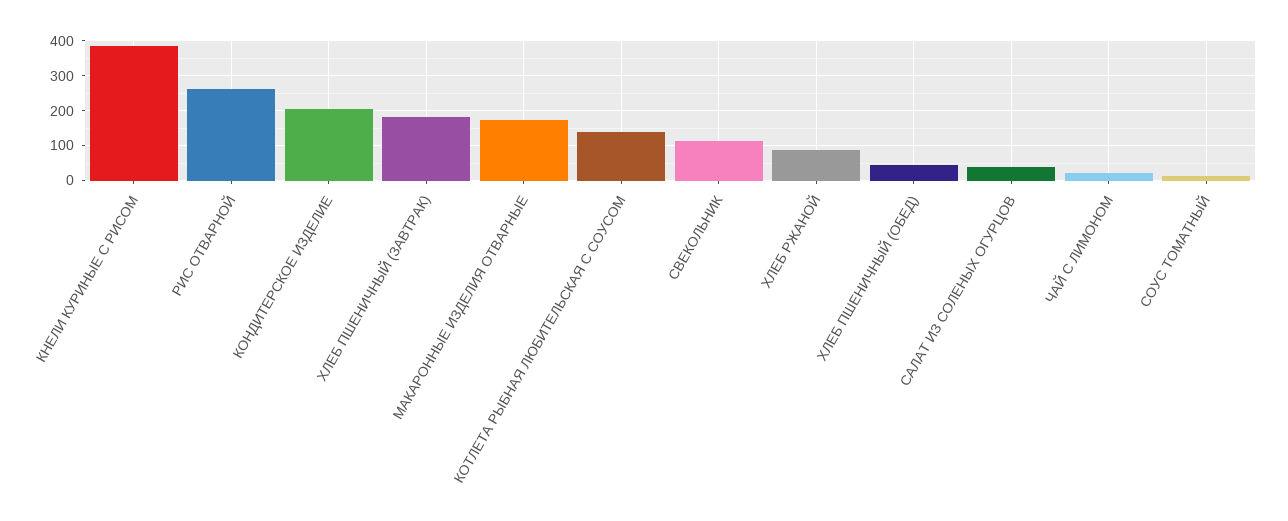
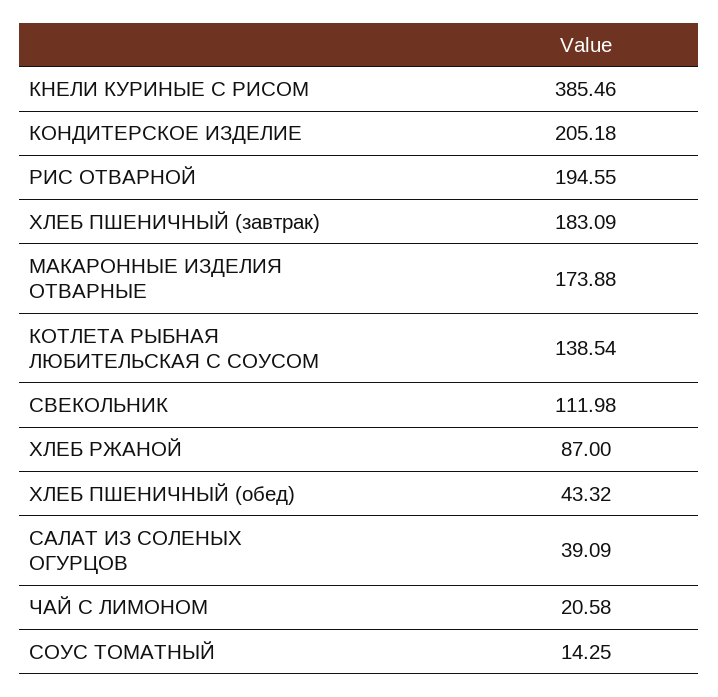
РИС ОТВАРНОЙ: 260 -> 194.55

